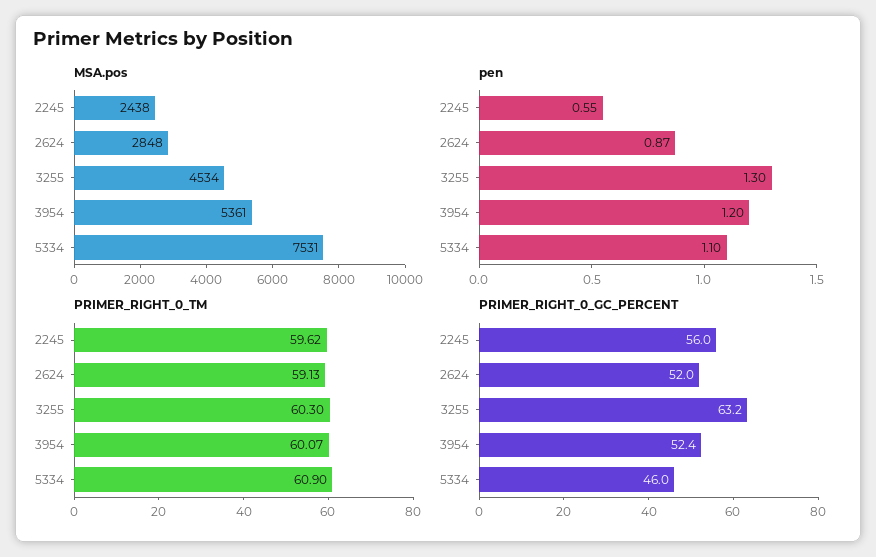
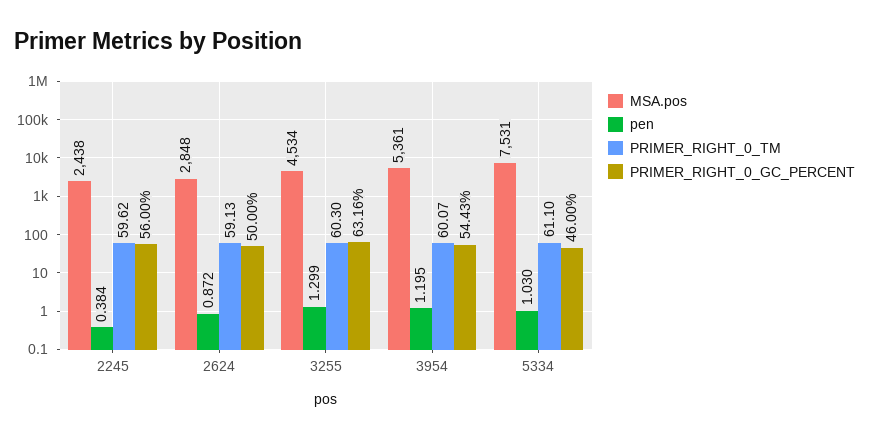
pen, 2245: 0.55 -> 0.384
pen, 5334: 1.1 -> 1.03
PRIMER_RIGHT_0_TM, 5334: 60.9 -> 61.1
PRIMER_RIGHT_0_GC_PERCENT, 2624: 52 -> 50
PRIMER_RIGHT_0_GC_PERCENT, 3954: 52.4 -> 54.43

